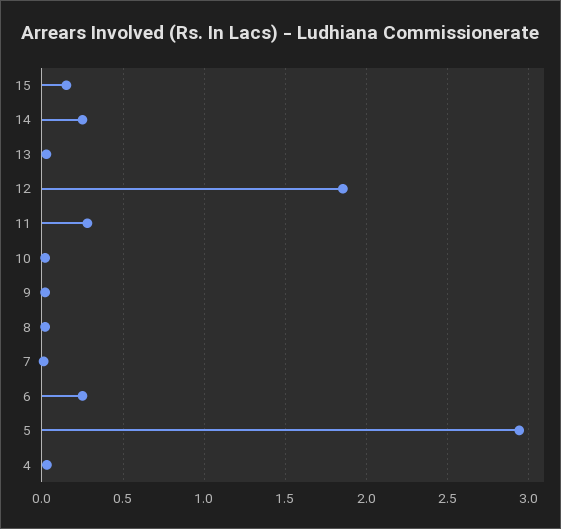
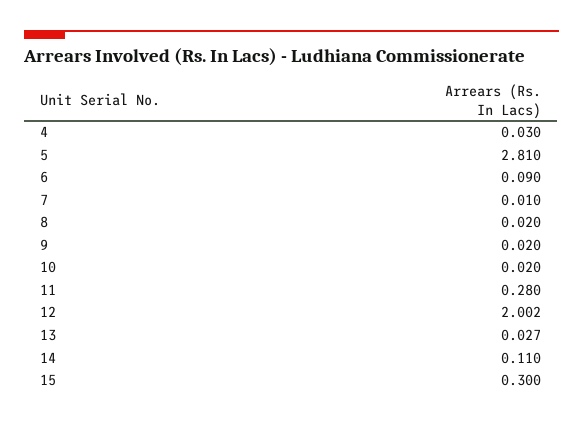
15: 0.15 -> 0.3
14: 0.25 -> 0.11
12: 1.85 -> 2.002
6: 0.25 -> 0.09
5: 2.95 -> 2.81

